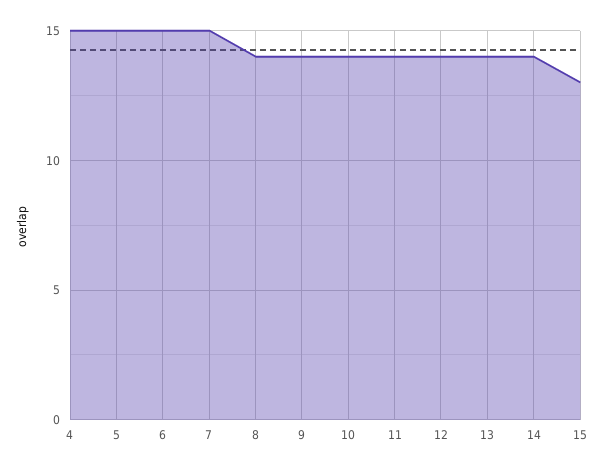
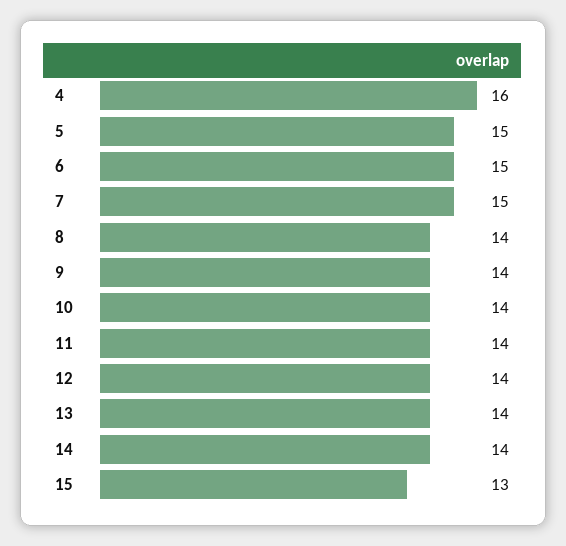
4: 15 -> 16

